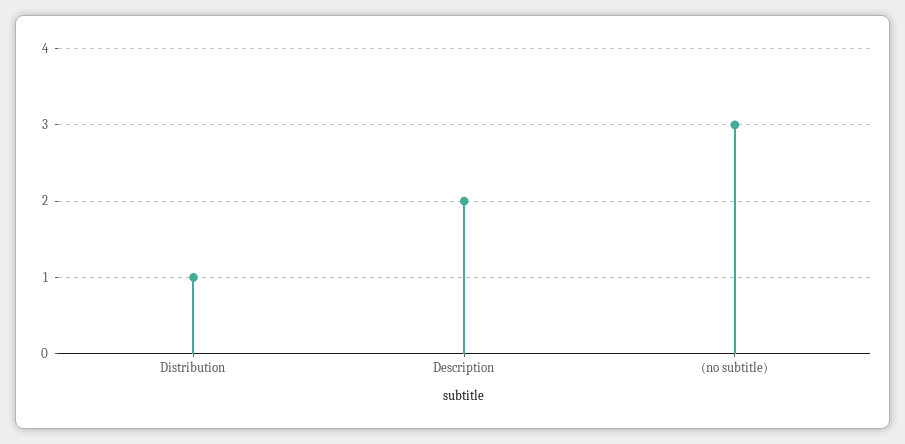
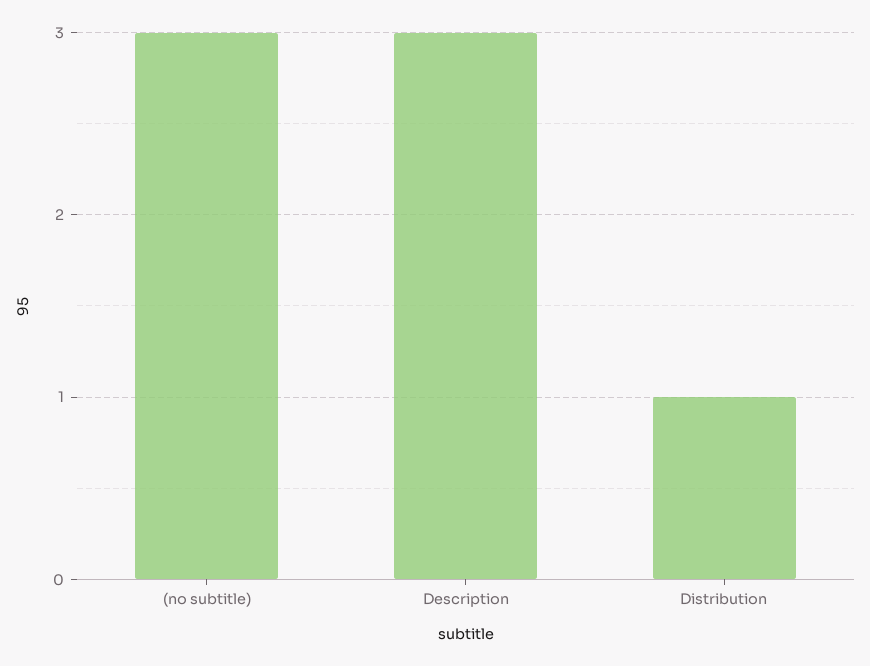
Description: 2 -> 3

